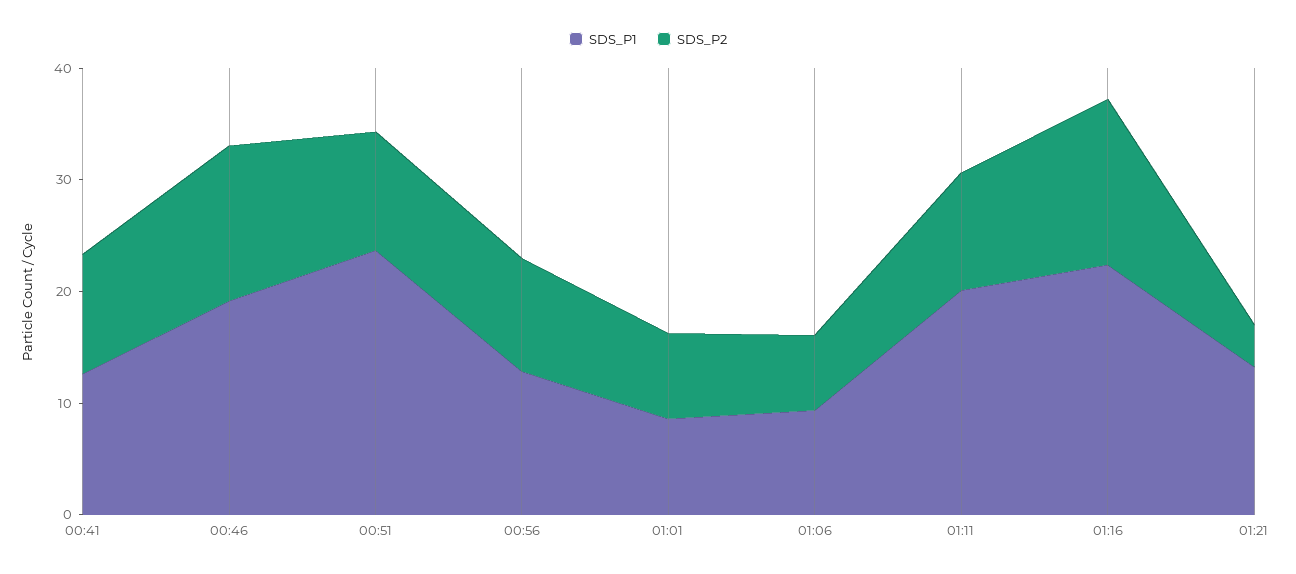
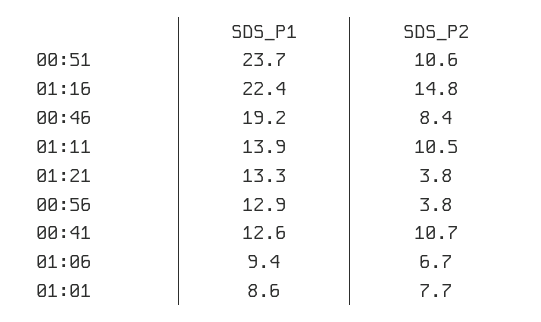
SDS_P2, 00:46: 14 -> 8.4
SDS_P2, 00:56: 10 -> 3.8
SDS_P1, 01:11: 20 -> 13.9

